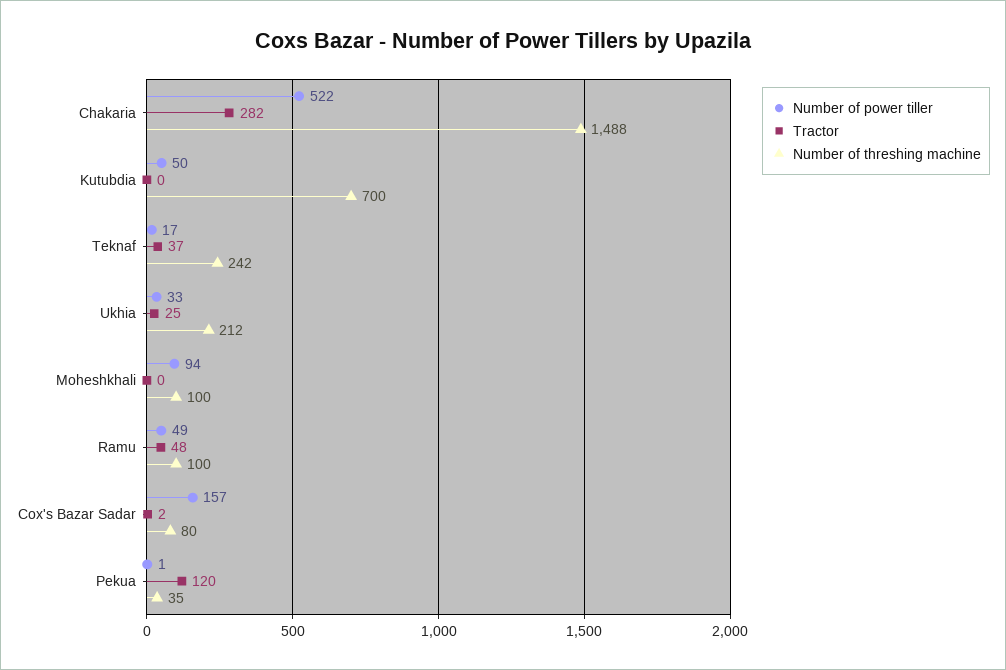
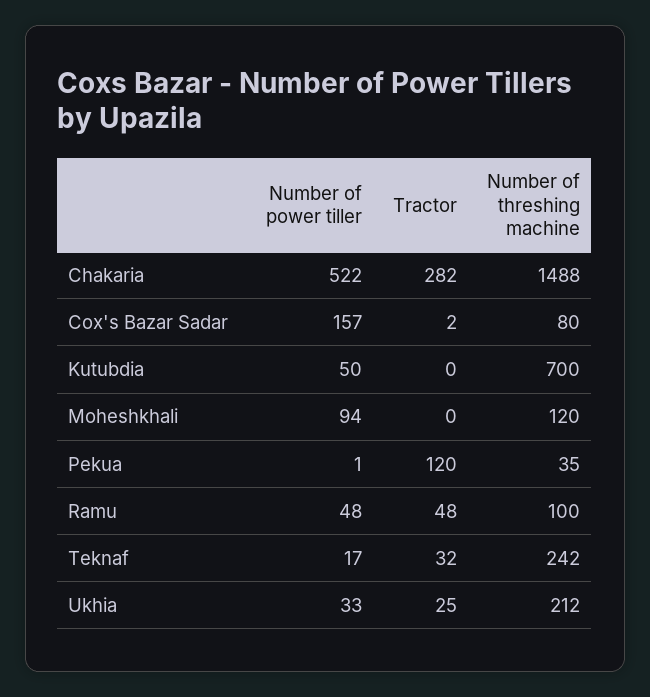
Tractor, Teknaf: 37 -> 32
Number of threshing machine, Moheshkhali: 100 -> 120
Number of power tiller, Ramu: 49 -> 48

